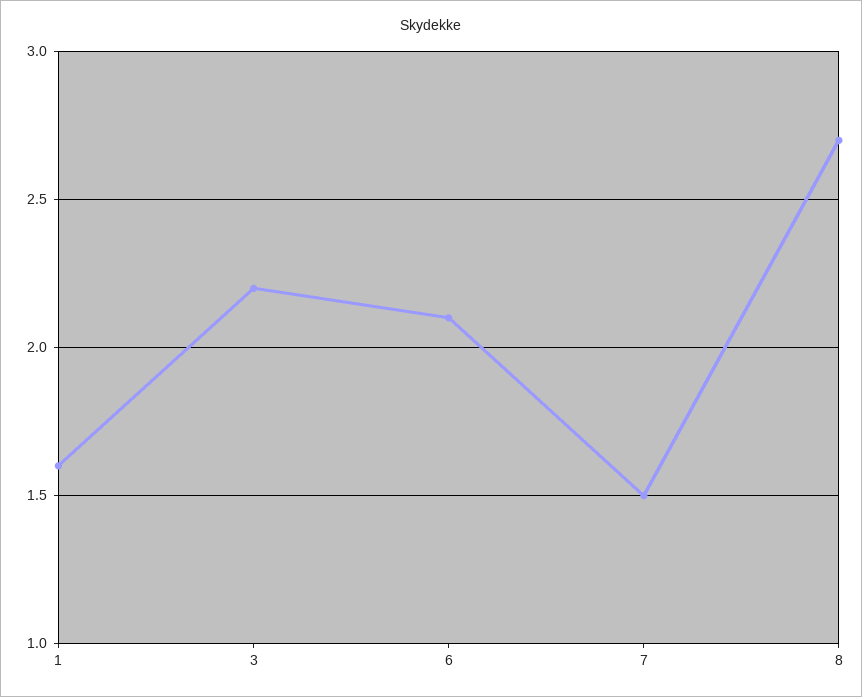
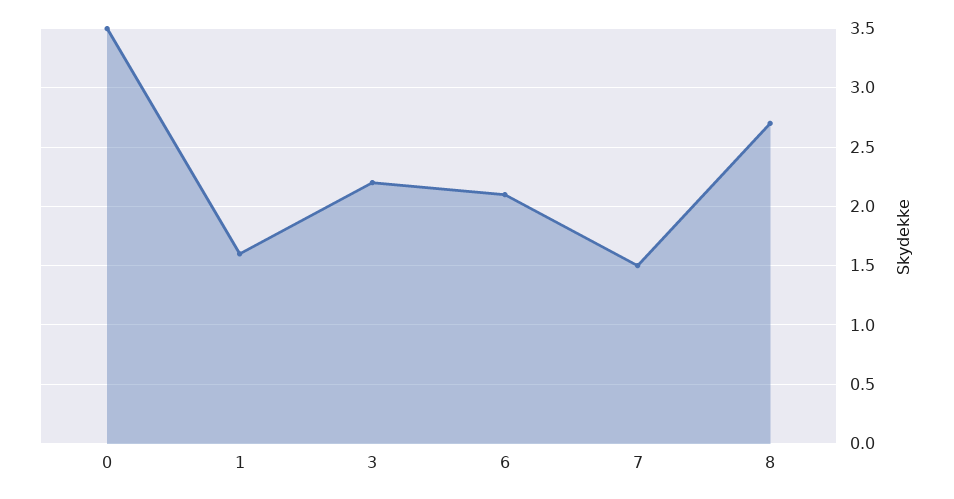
0: none -> 3.5

